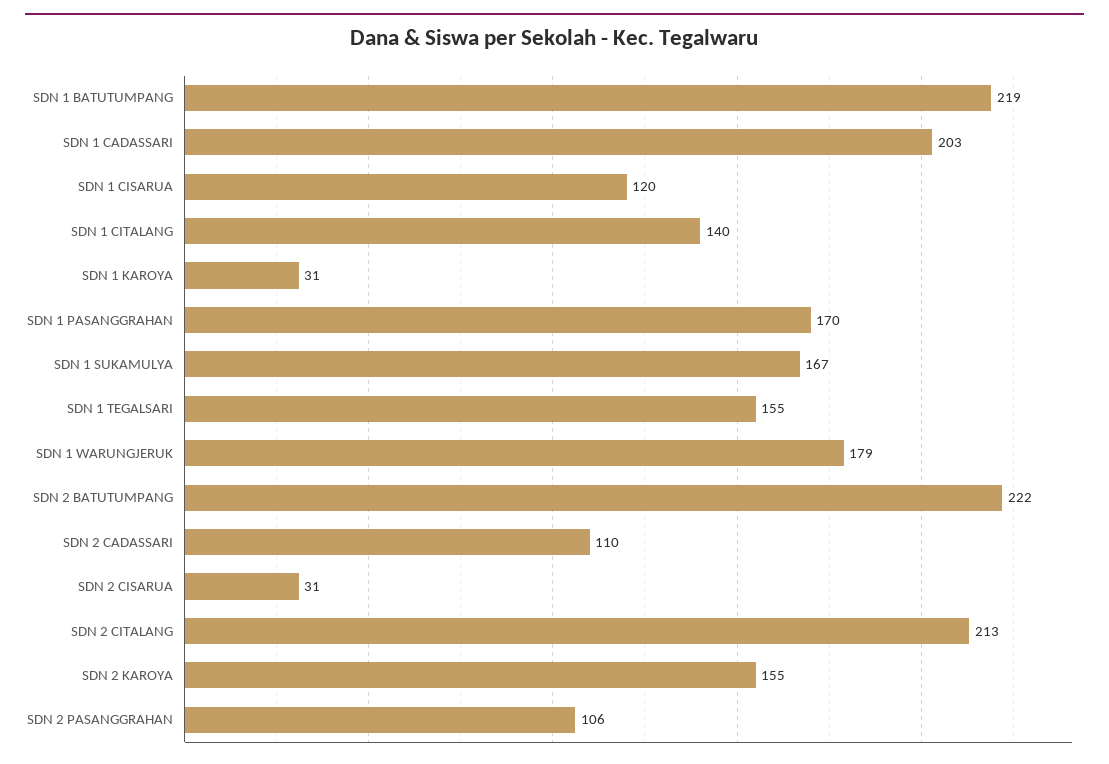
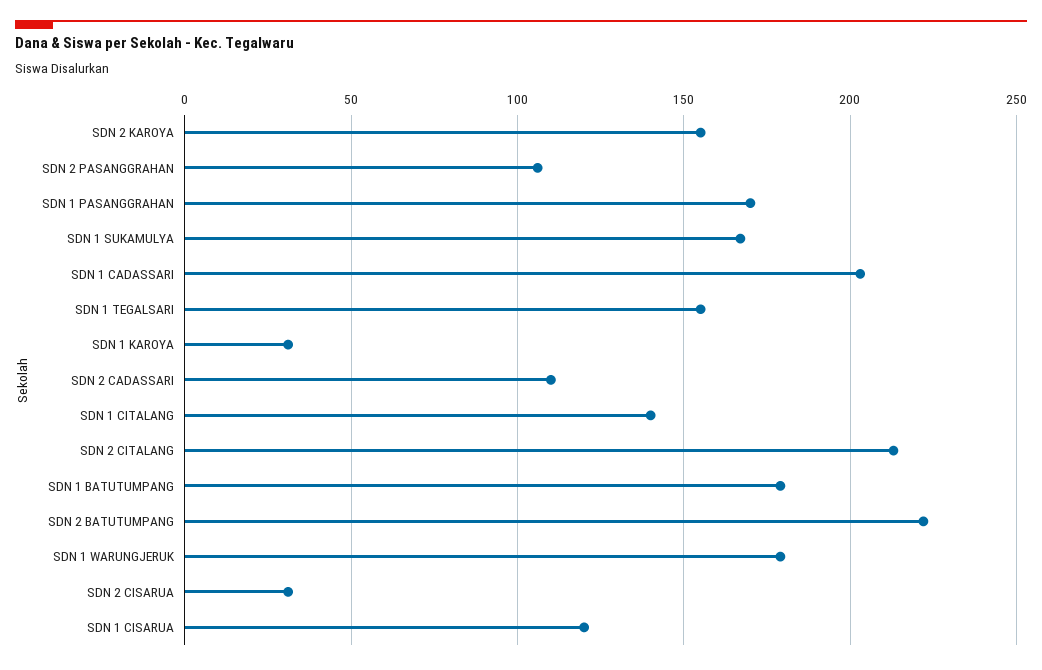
SDN 1 BATUTUMPANG: 219 -> 180

